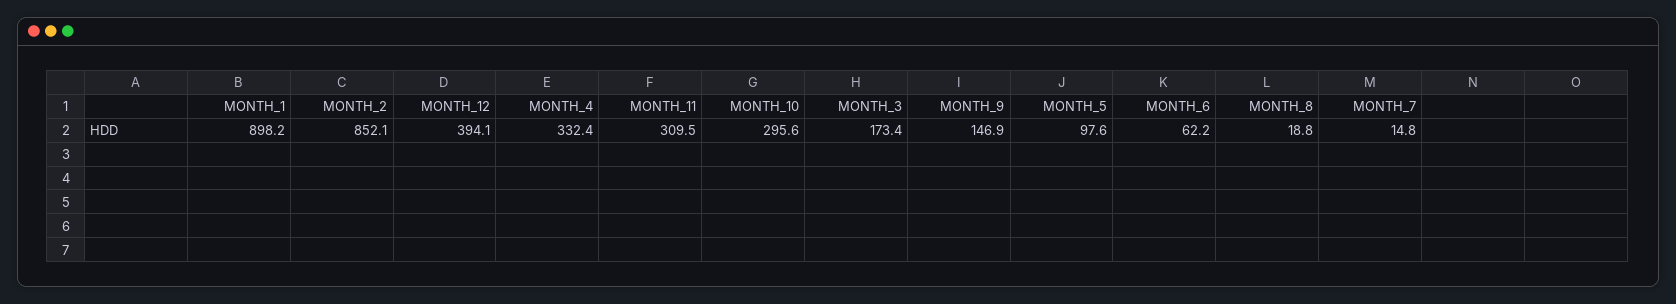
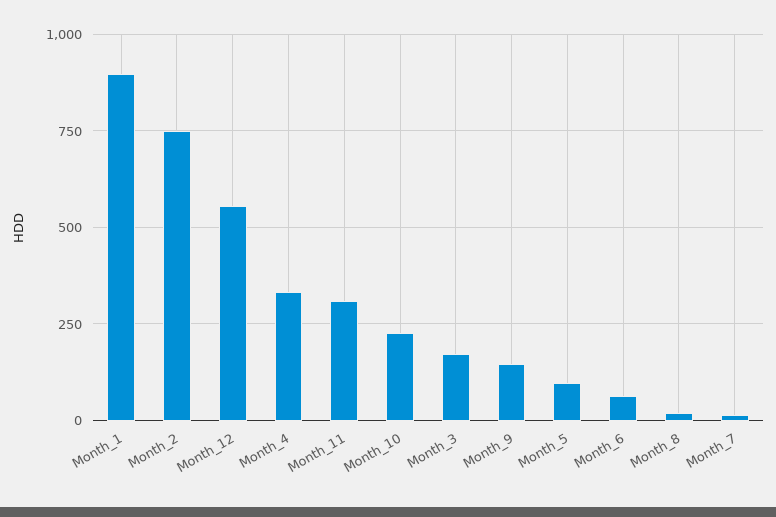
MONTH_2: 852.1 -> 750
MONTH_12: 394.1 -> 550
MONTH_10: 295.6 -> 225

